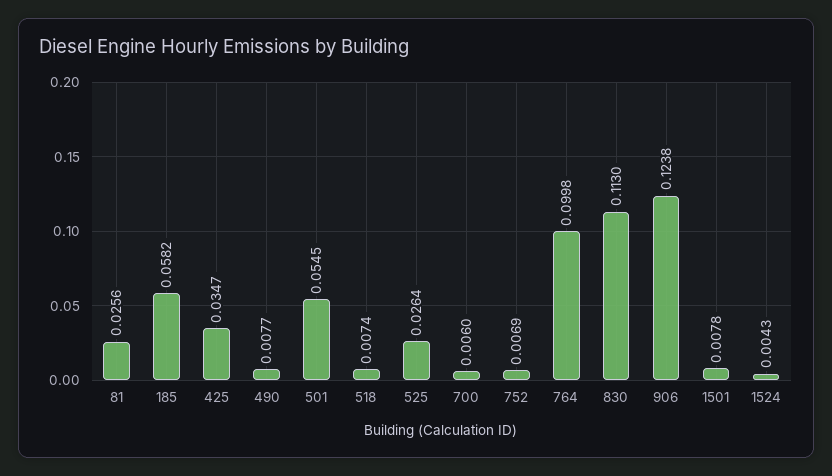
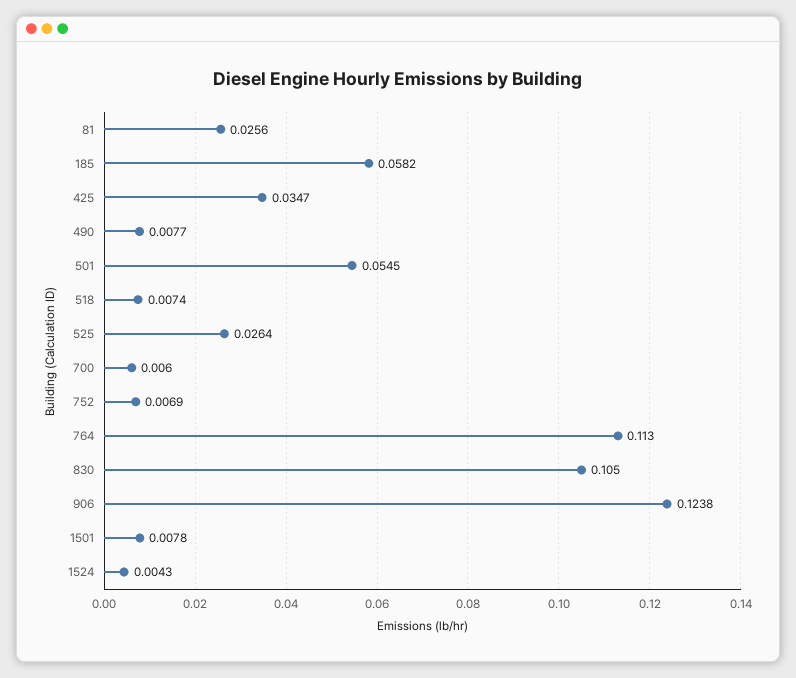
764: 0.0998 -> 0.113
830: 0.113 -> 0.105

